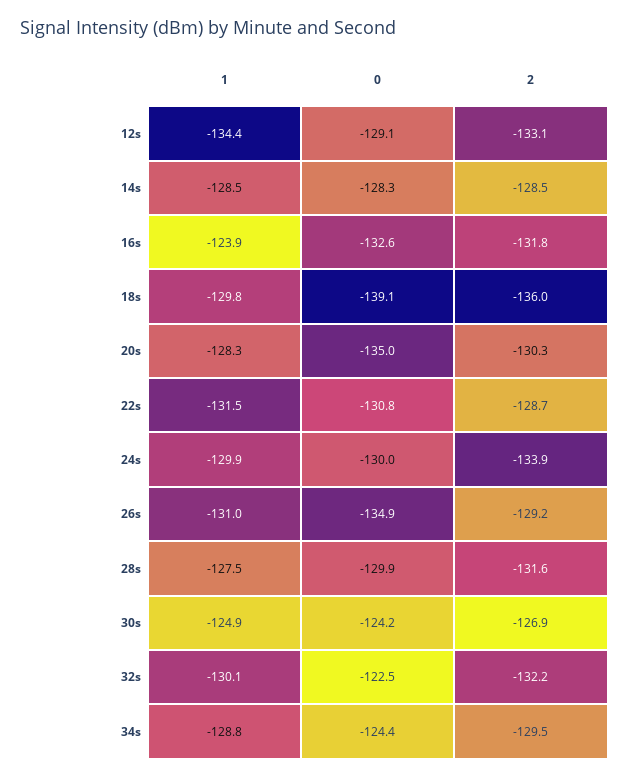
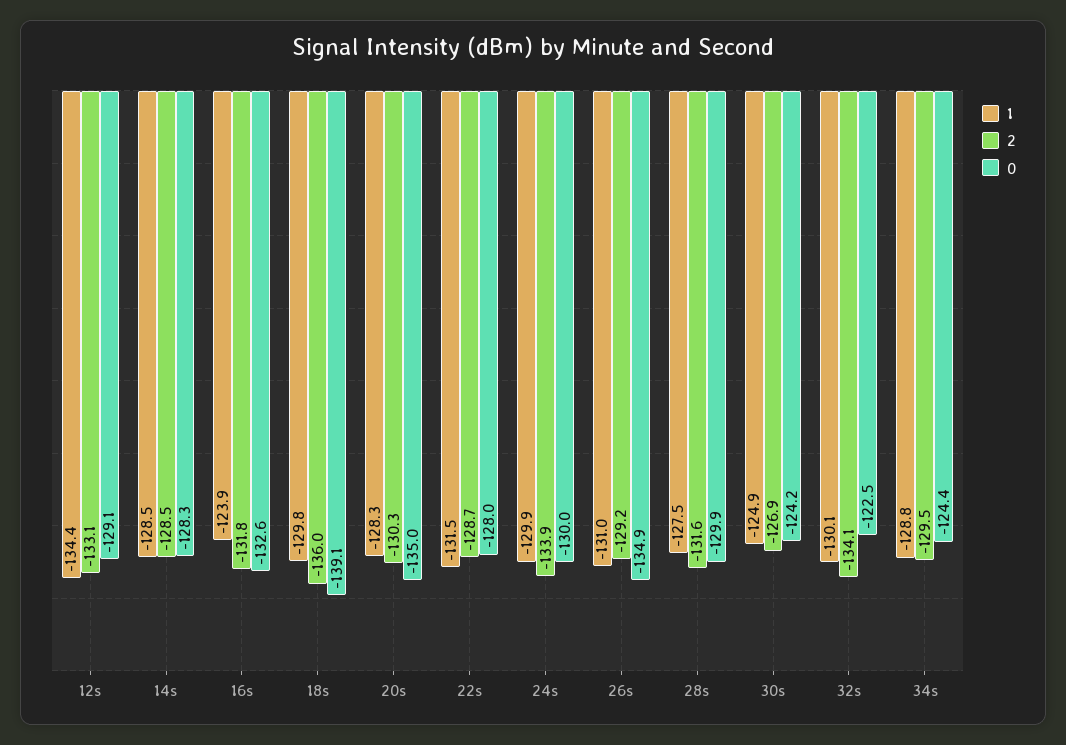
0, 22s: -130.8 -> -128
2, 32s: -132.2 -> -134.1

